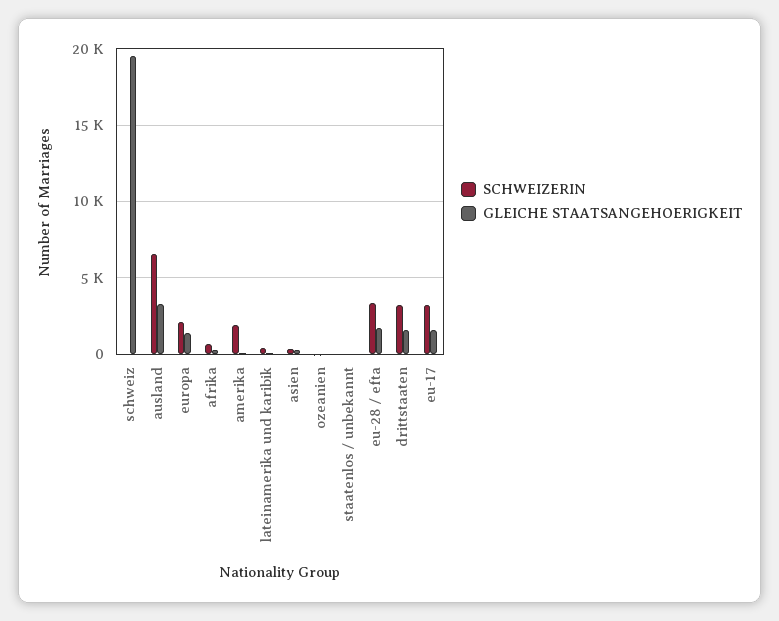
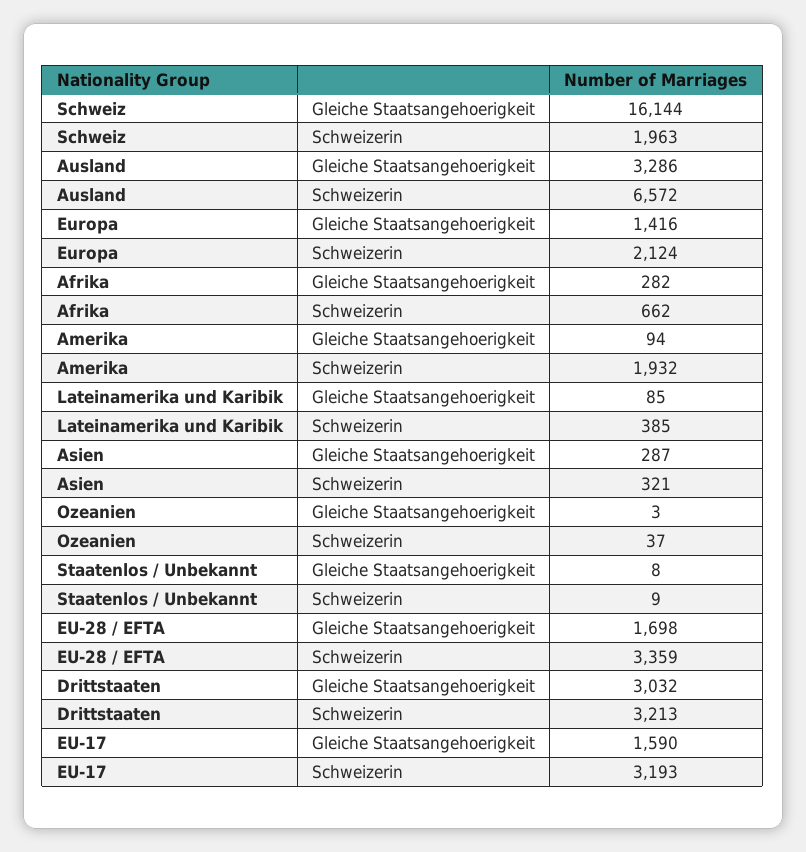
SCHWEIZERIN, schweiz: 0 -> 1963
GLEICHE STAATSANGEHOERIGKEIT, schweiz: 19500 -> 16144
GLEICHE STAATSANGEHOERIGKEIT, drittstaaten: 1500 -> 3032

